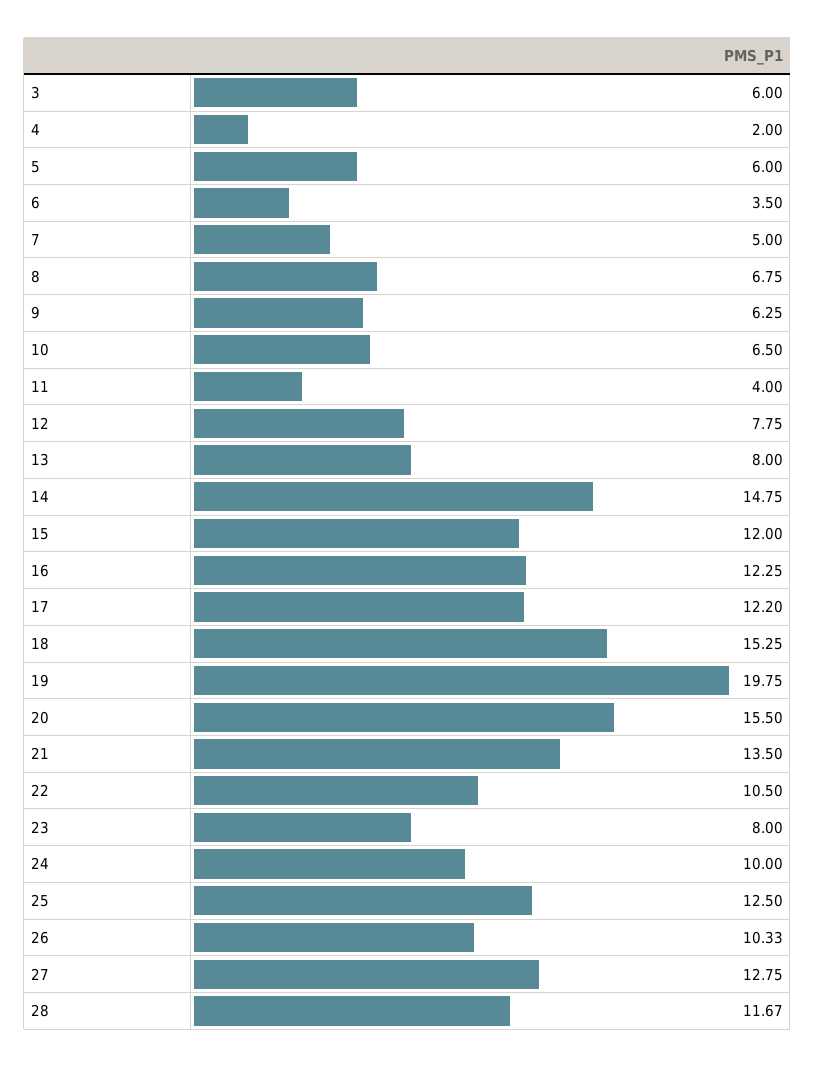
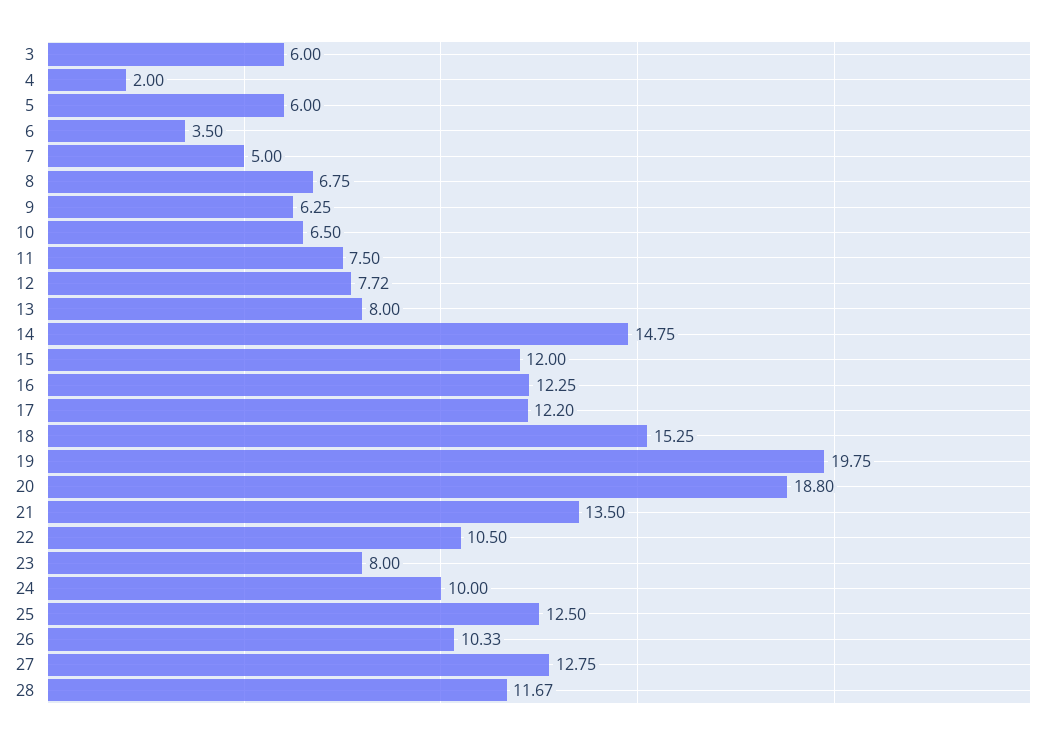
11: 4 -> 7.5
12: 7.75 -> 7.72
20: 15.5 -> 18.8

